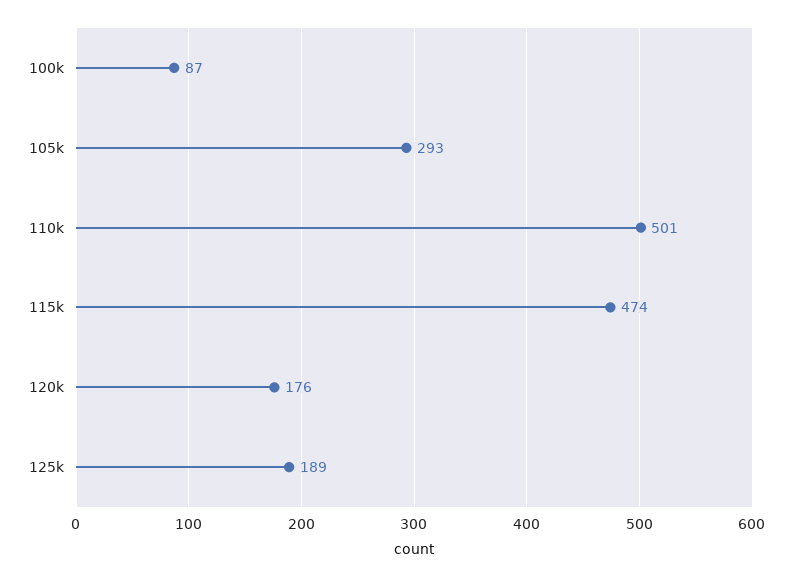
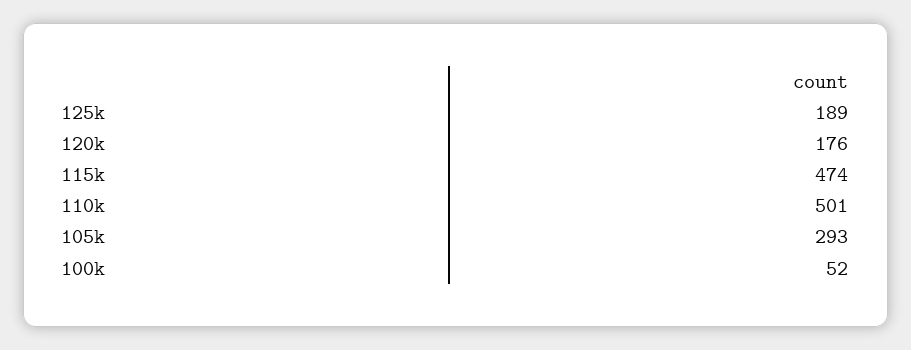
100k: 87 -> 52

